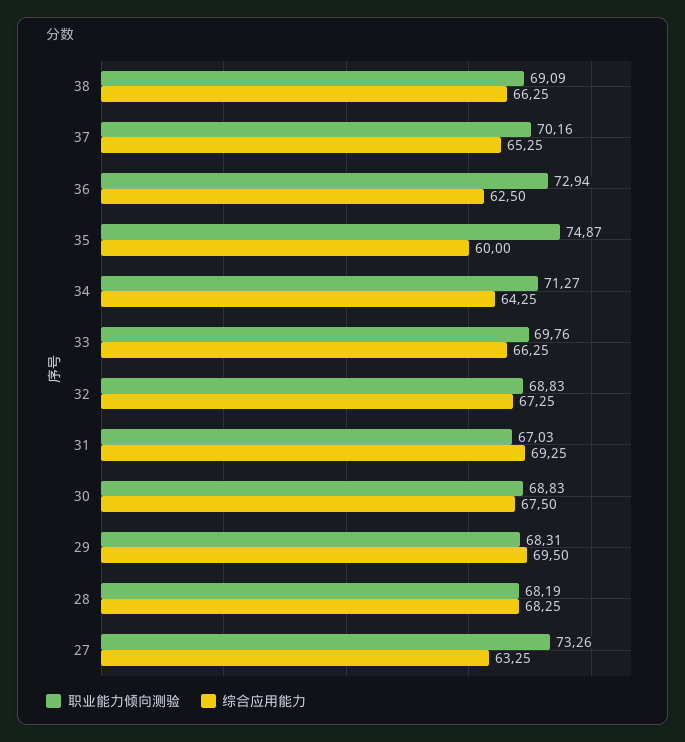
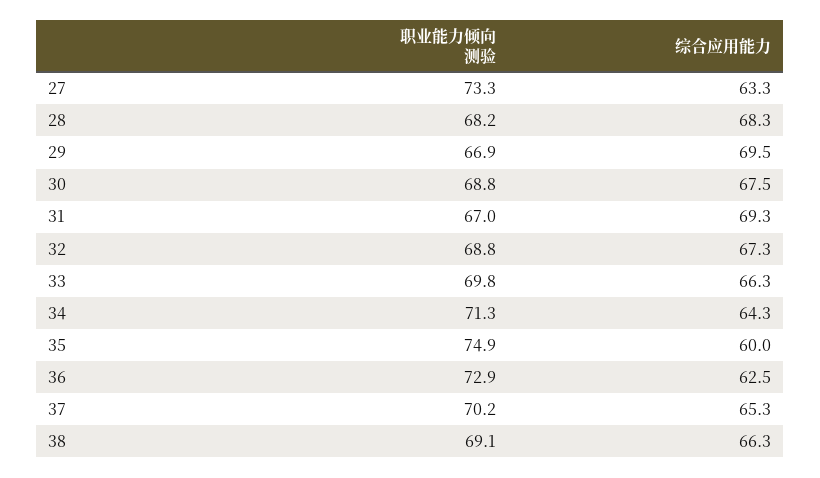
职业能力倾向测验, 29: 68.31 -> 66.9

